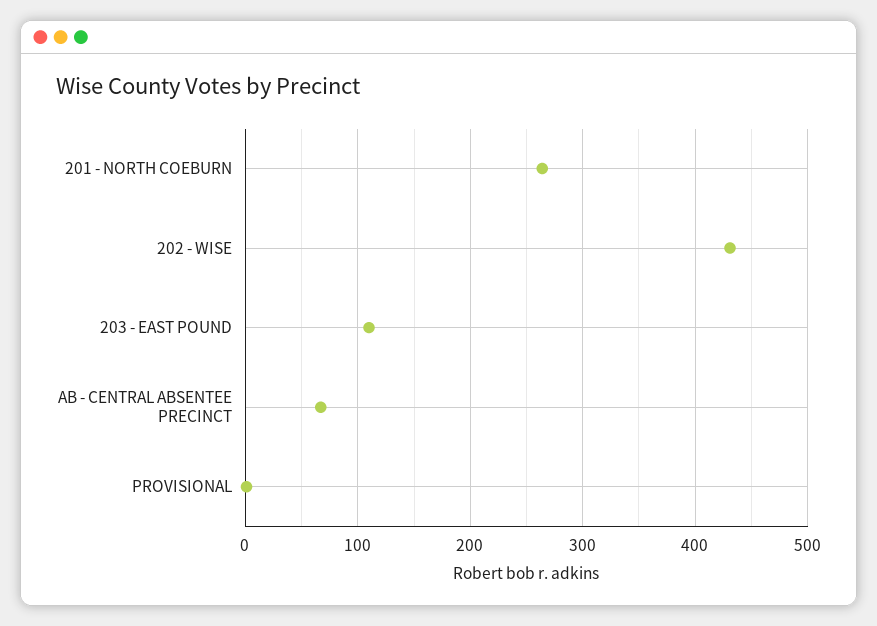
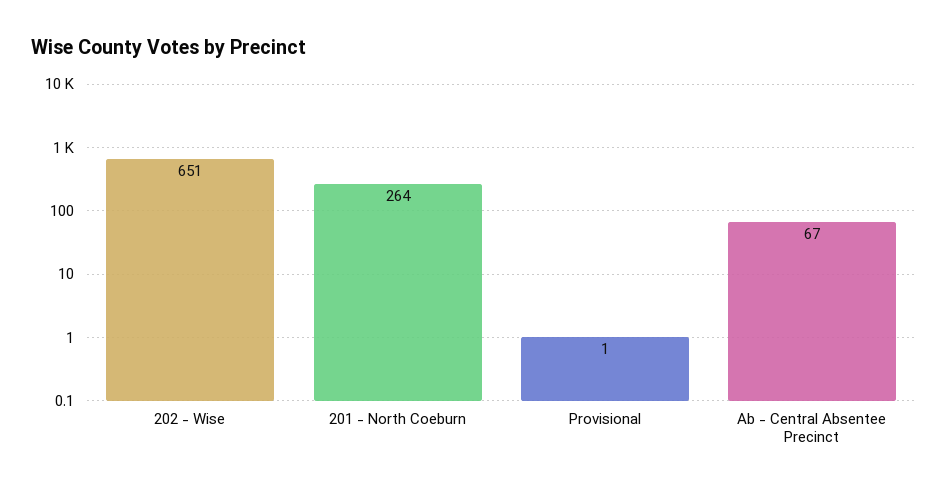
202 - WISE: 430 -> 651
203 - EAST POUND: 110 -> none

